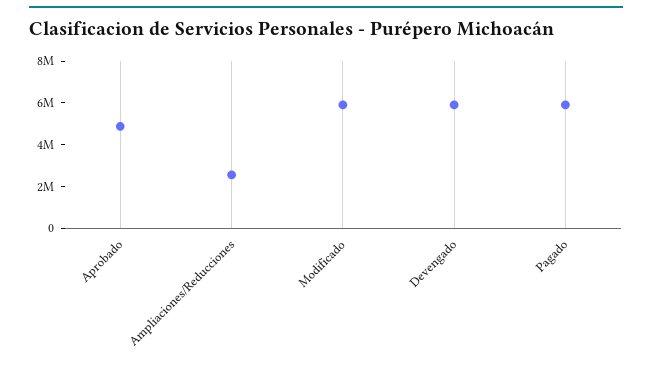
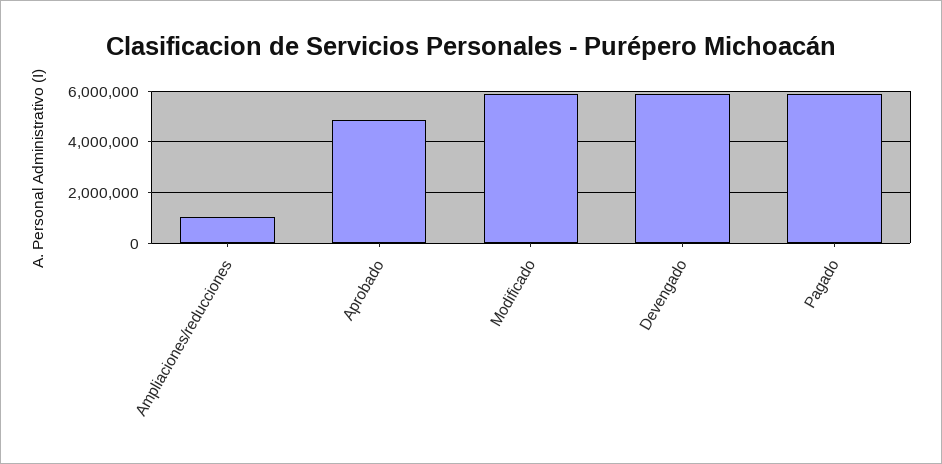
Ampliaciones/Reducciones: 2500000 -> 1000000

